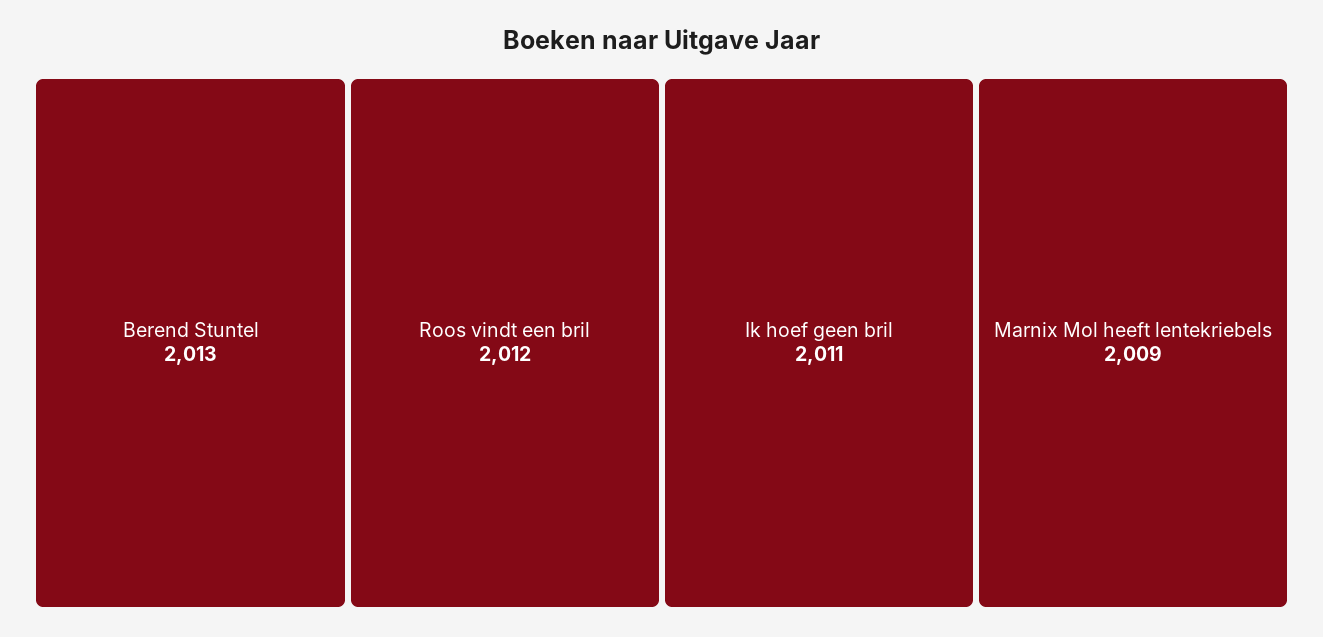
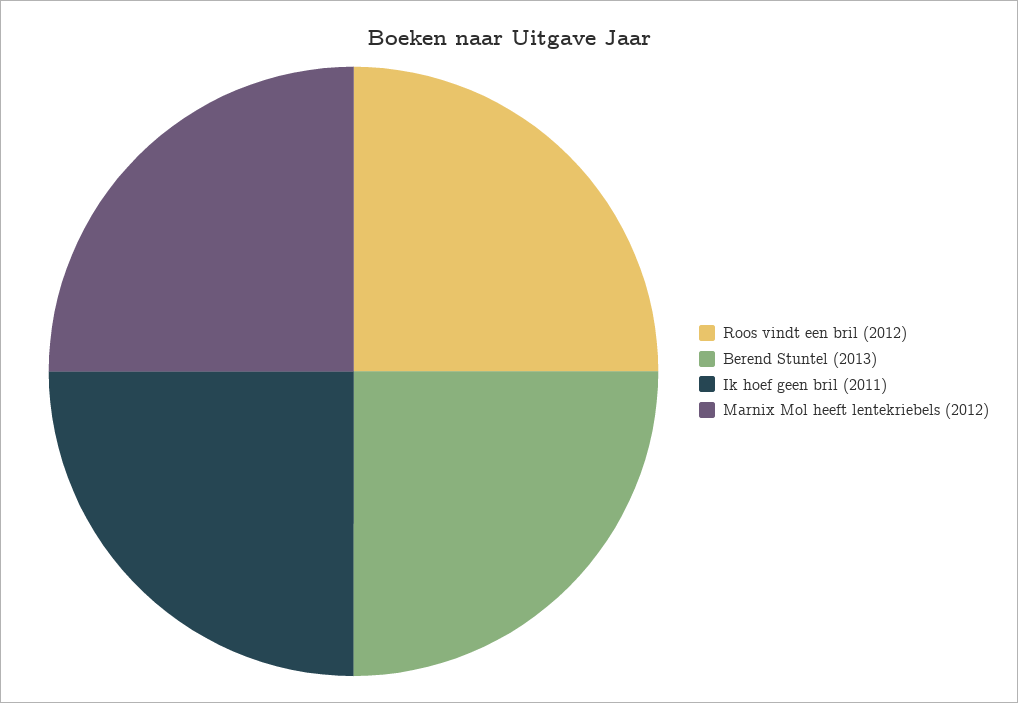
Marnix Mol heeft lentekriebels: 2009 -> 2012

